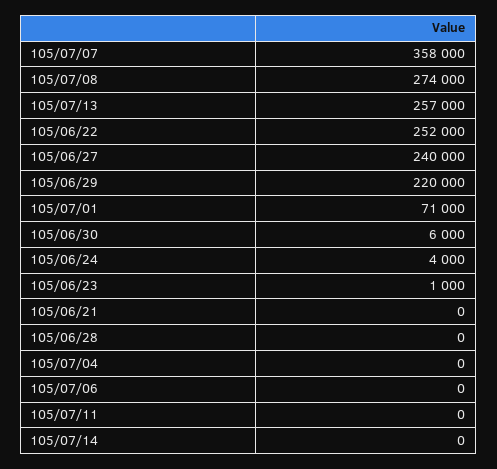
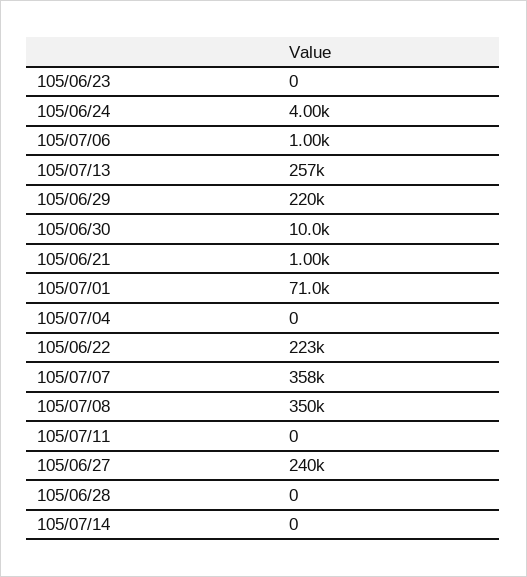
105/07/08: 274000 -> 350000
105/06/22: 252000 -> 223000
105/06/30: 6000 -> 10000
105/06/23: 1000 -> 0
105/06/21: 0 -> 1000
105/07/06: 0 -> 1000

